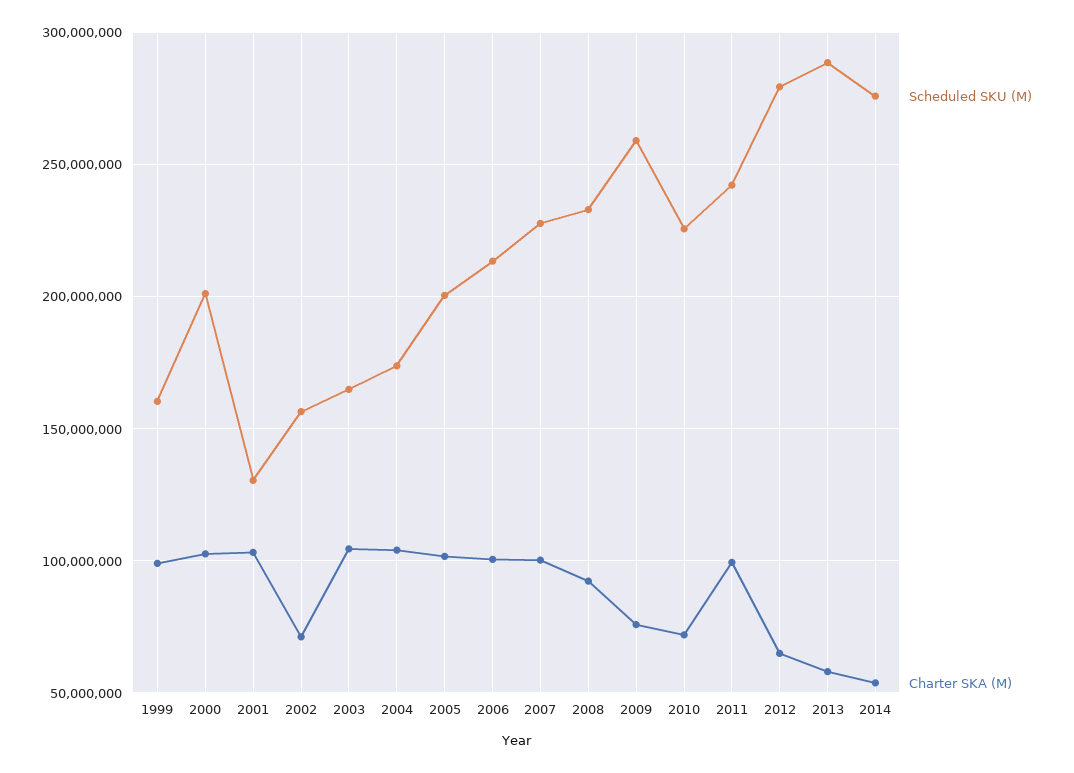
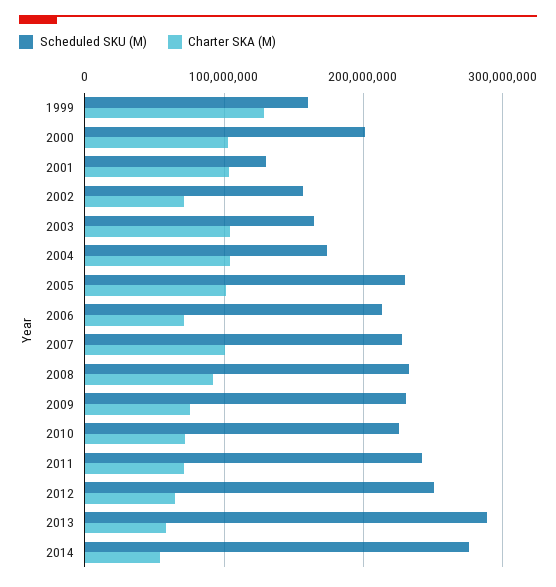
Charter SKA (M), 1999: 100000000 -> 130000000
Scheduled SKU (M), 2005: 200000000 -> 230000000
Charter SKA (M), 2006: 100000000 -> 70000000
Scheduled SKU (M), 2009: 260000000 -> 230000000
Charter SKA (M), 2011: 100000000 -> 70000000
Scheduled SKU (M), 2012: 280000000 -> 250000000

